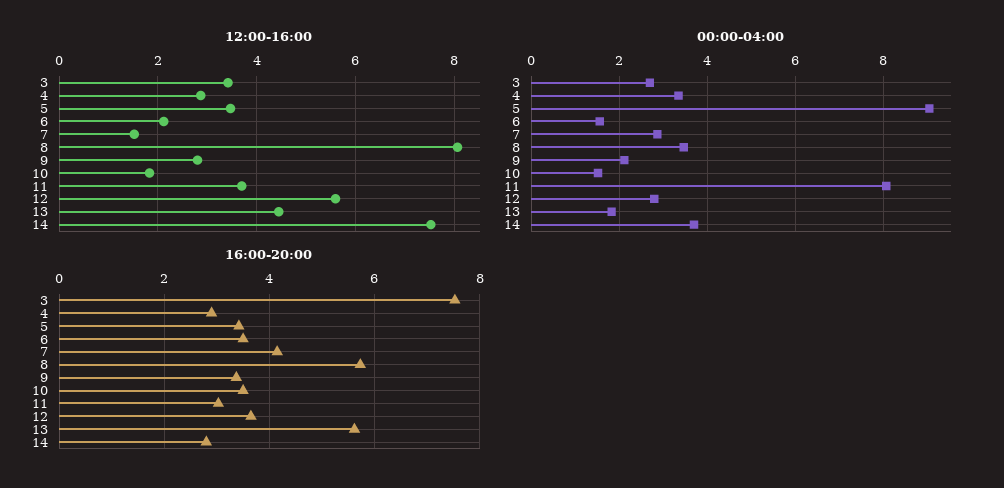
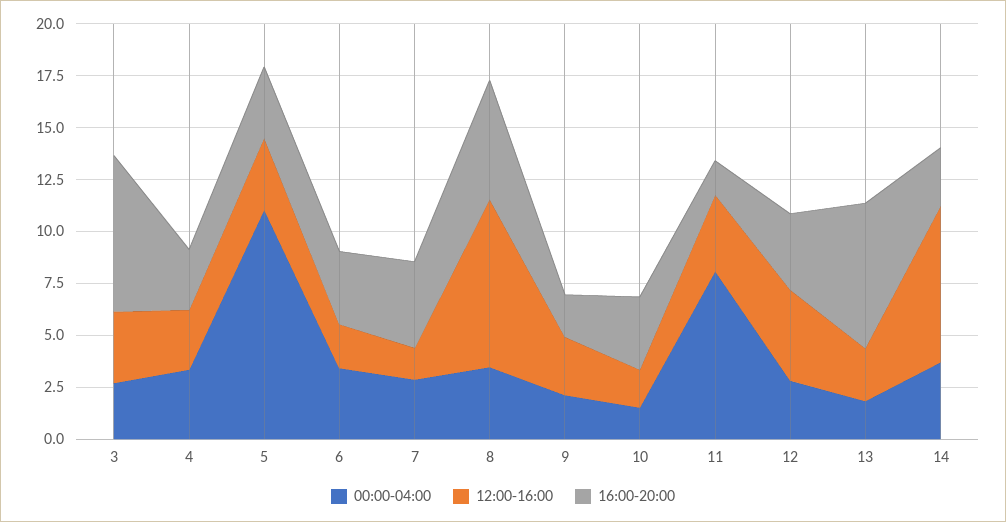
12:00-16:00, 12: 5.6 -> 4.5
12:00-16:00, 13: 4.4 -> 2.5
00:00-04:00, 5: 9 -> 11
00:00-04:00, 6: 1.6 -> 3.5
16:00-20:00, 9: 3.4 -> 2
16:00-20:00, 11: 3 -> 1.5
16:00-20:00, 13: 5.6 -> 7

